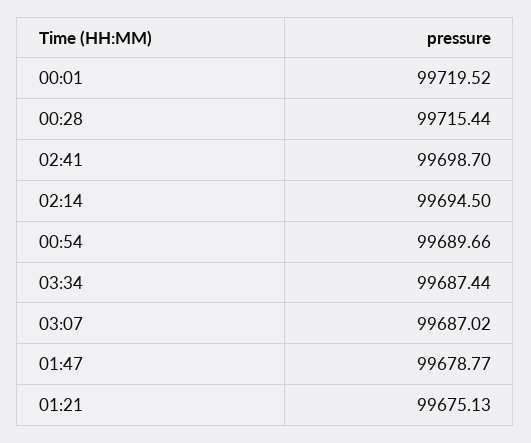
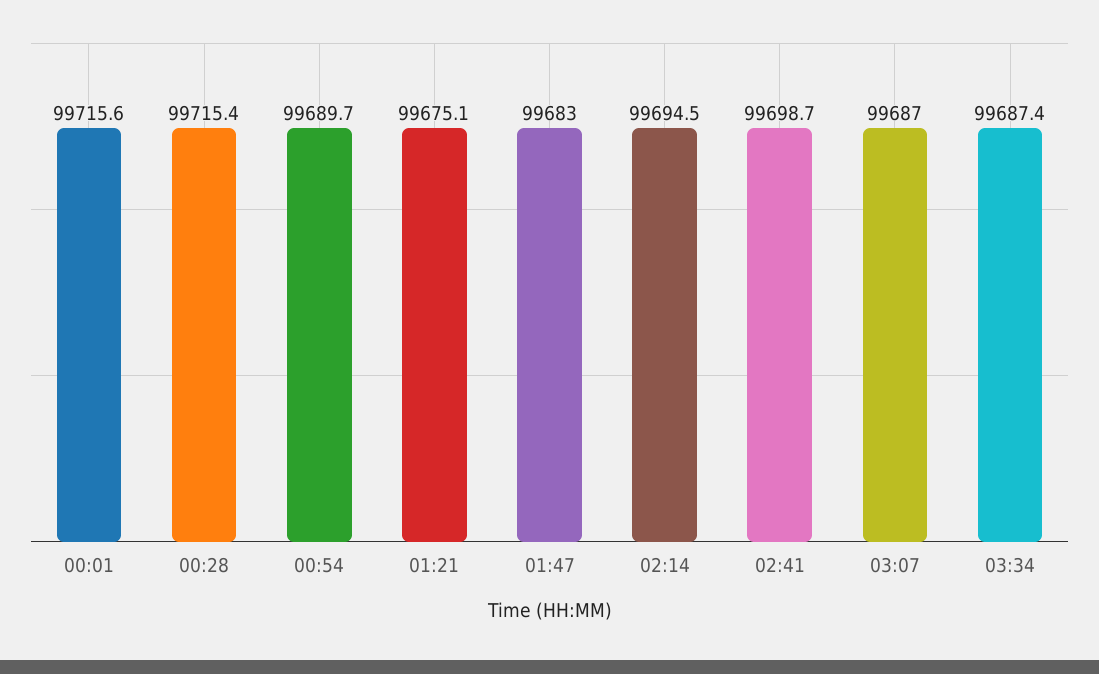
00:01: 99719.52 -> 99715.6
01:47: 99678.77 -> 99683

